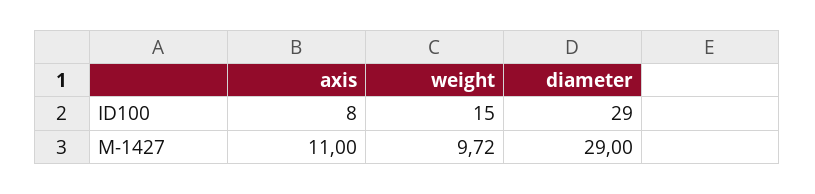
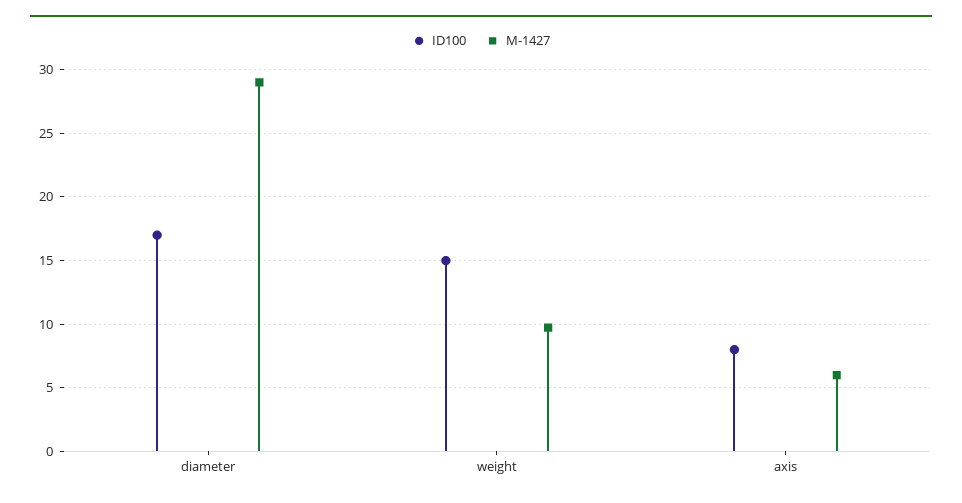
ID100, diameter: 29 -> 17
M-1427, axis: 11 -> 6

